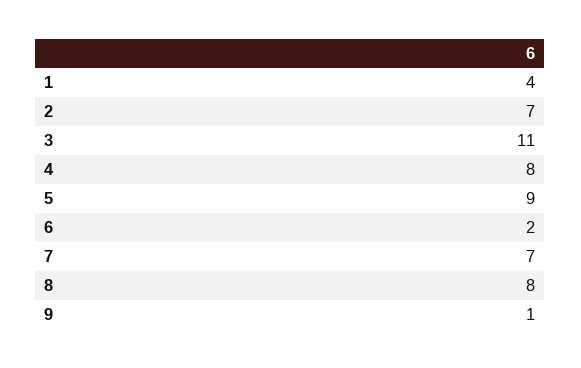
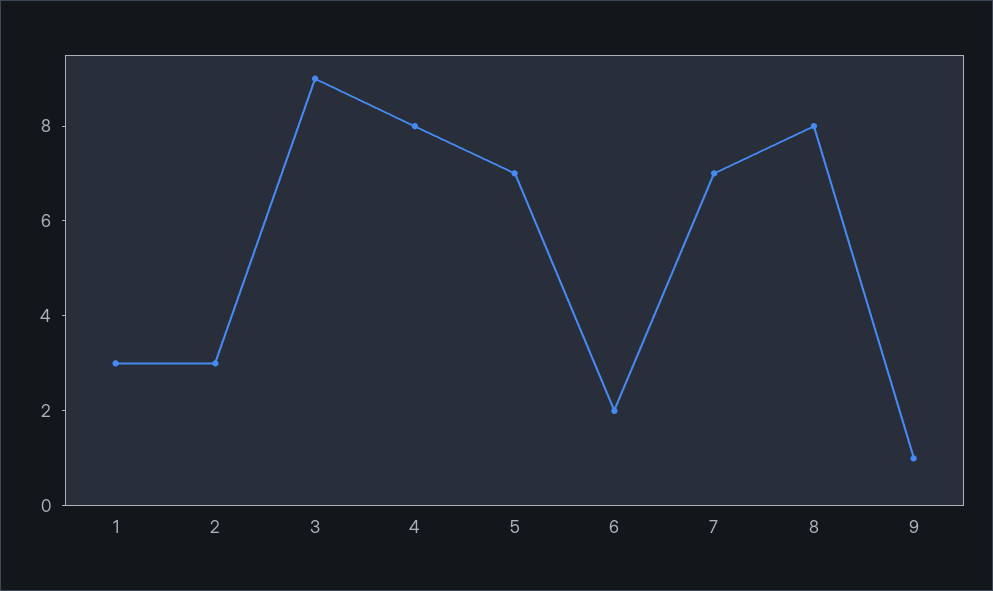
1: 4 -> 3
2: 7 -> 3
3: 11 -> 9
5: 9 -> 7

